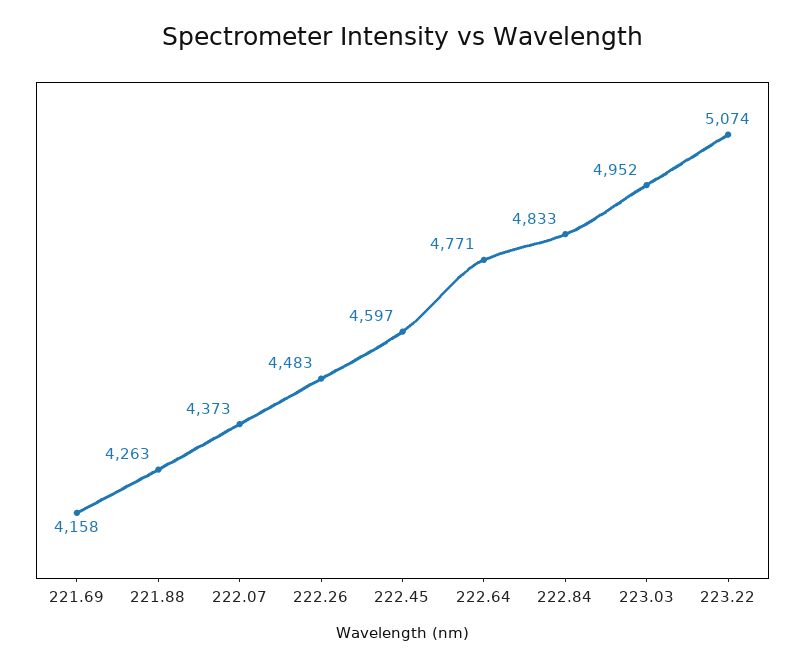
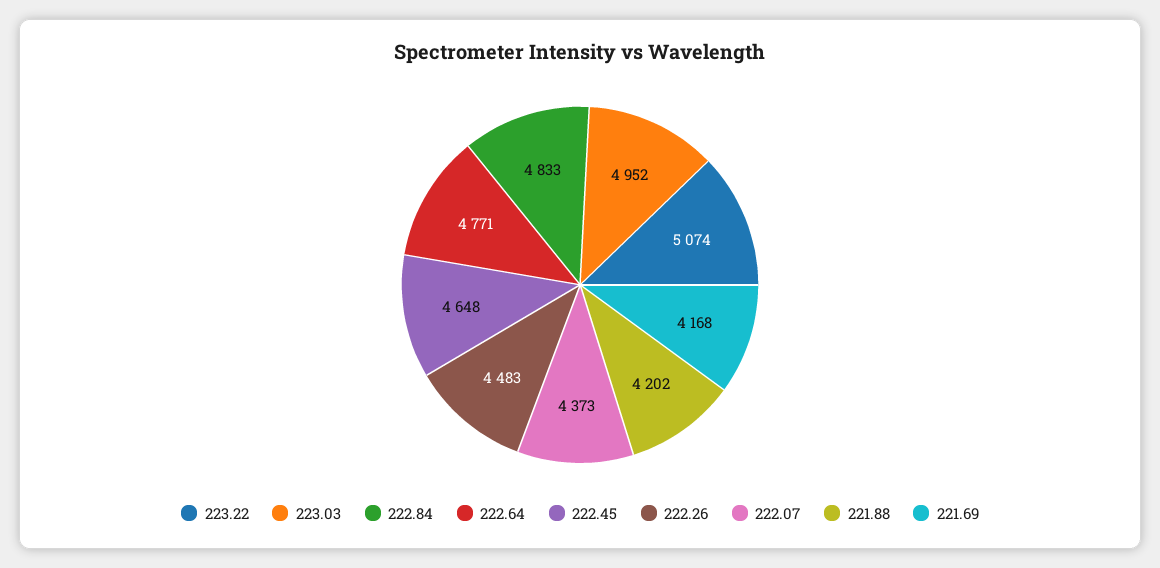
221.69: 4158 -> 4168
221.88: 4263 -> 4202
222.45: 4597 -> 4648

